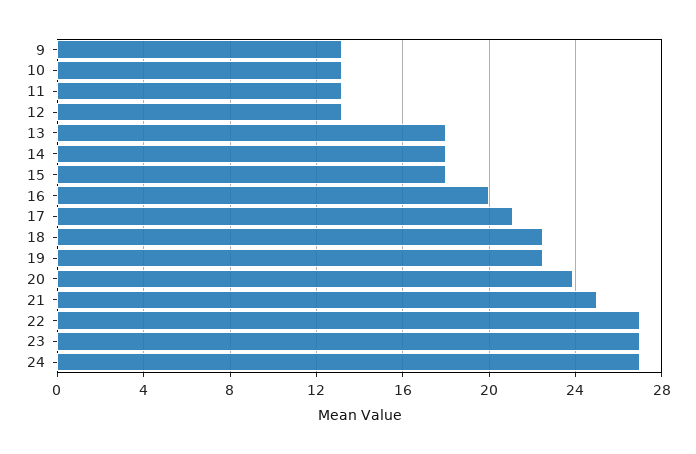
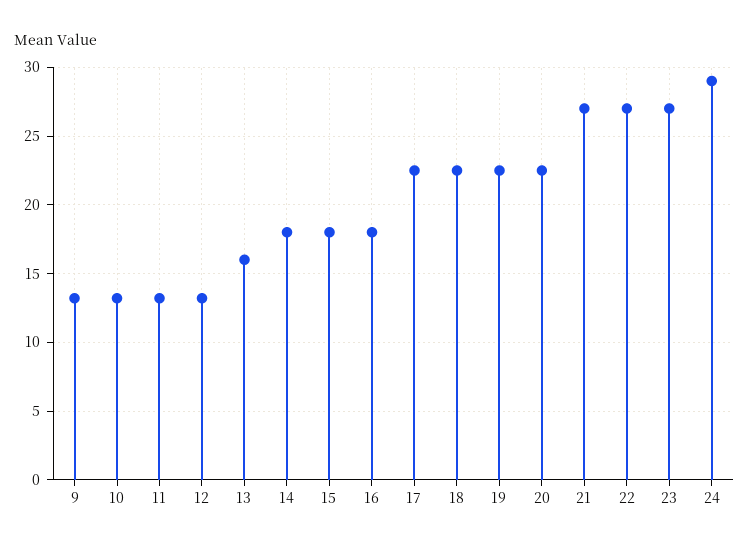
13: 18 -> 16
16: 20 -> 18
17: 21 -> 22.5
20: 24 -> 22.5
21: 25 -> 27
24: 27 -> 29

